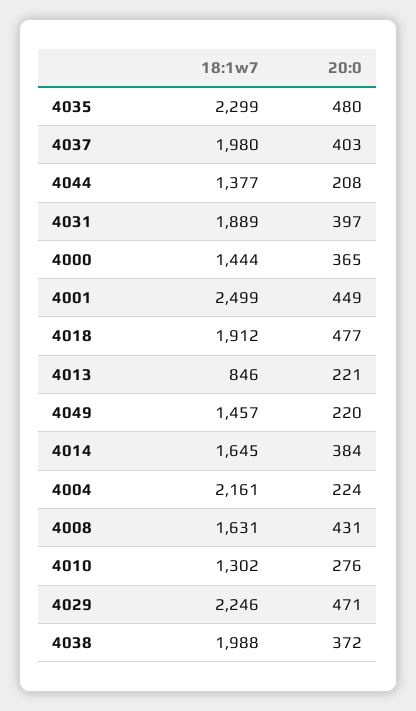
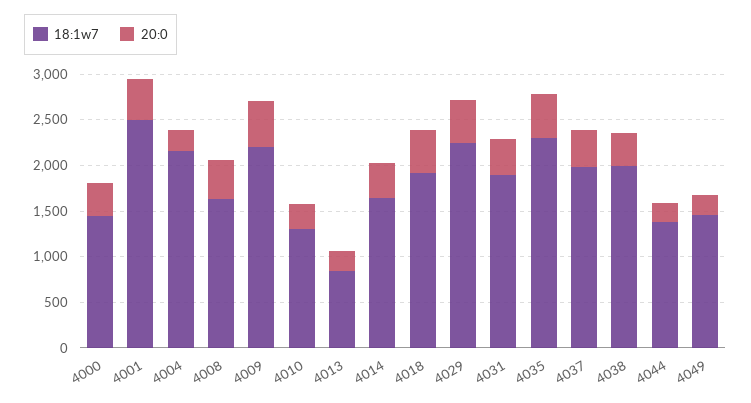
18:1w7, 4009: none -> 2200
20:0, 4009: none -> 500

